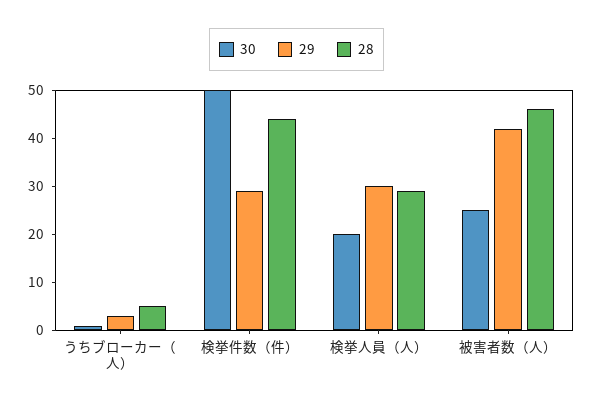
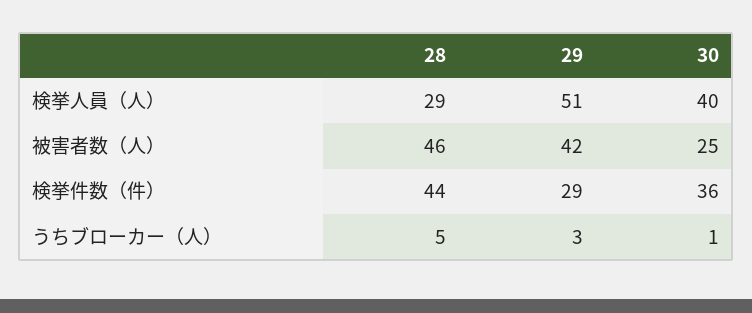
30, 検挙件数（件）: 50 -> 36
30, 検挙人員（人）: 20 -> 40
29, 検挙人員（人）: 30 -> 51

